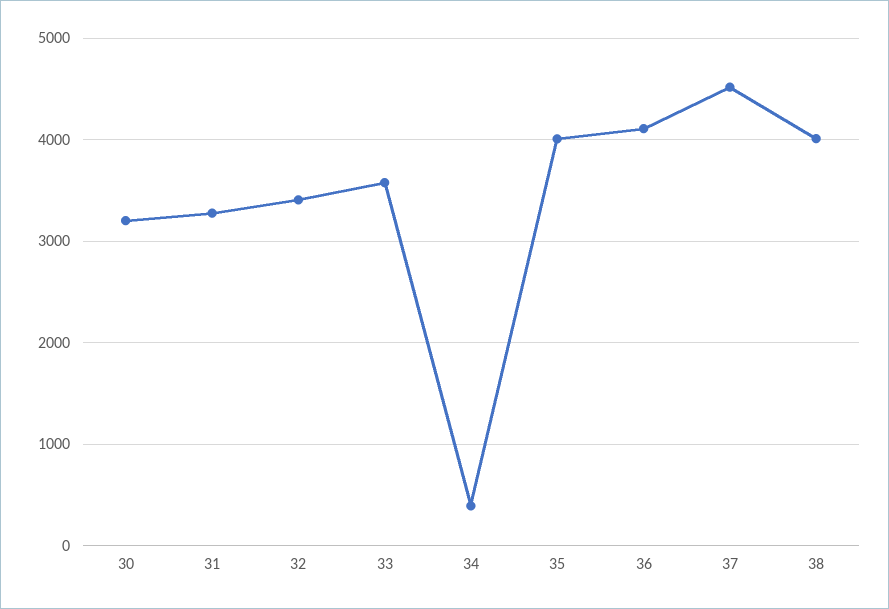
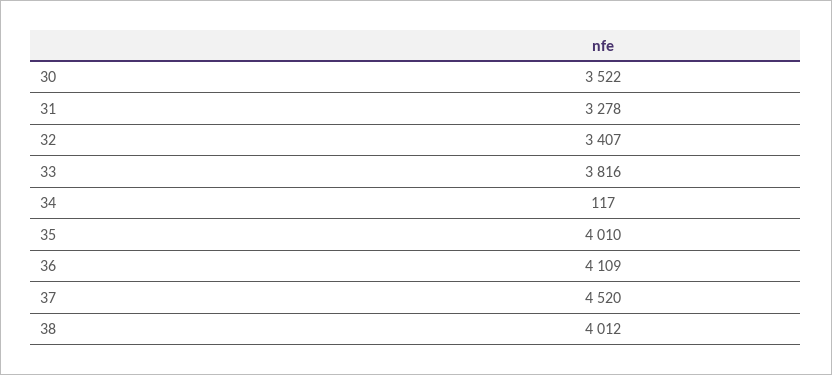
30: 3200 -> 3522
33: 3600 -> 3816
34: 400 -> 117

